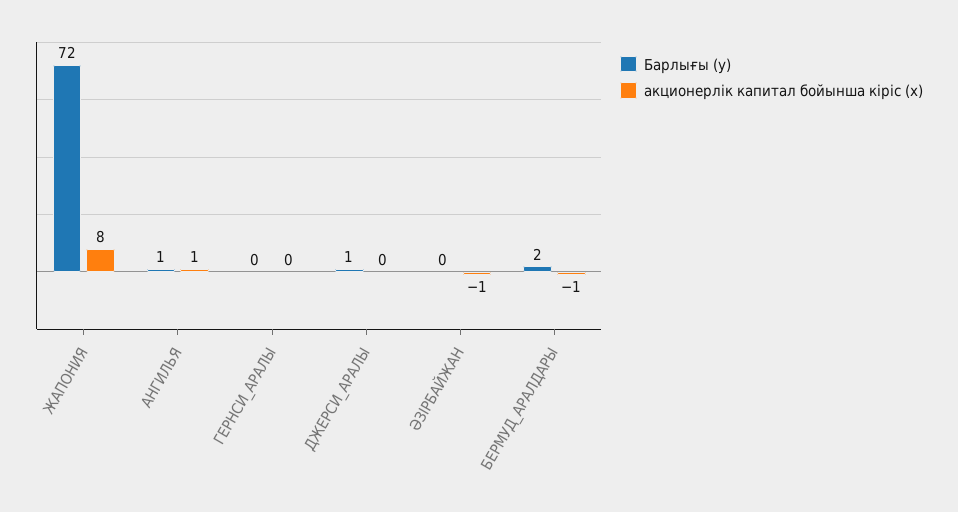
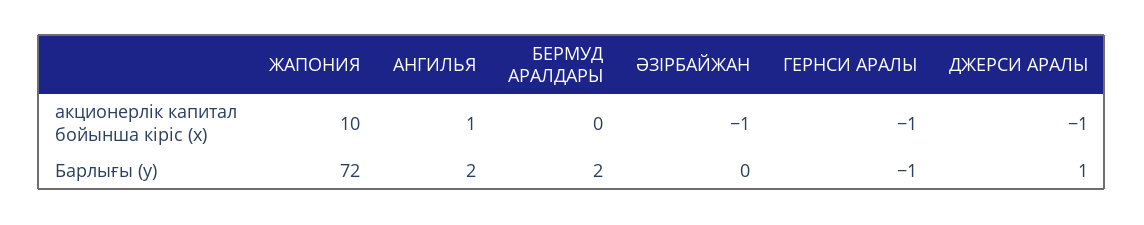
акционерлік капитал бойынша кіріс (x), ЖАПОНИЯ: 8 -> 10
Барлығы (y), АНГИЛЬЯ: 1 -> 2
Барлығы (y), ГЕРНСИ_АРАЛЫ: 0 -> -1
акционерлік капитал бойынша кіріс (x), ГЕРНСИ_АРАЛЫ: 0 -> -1
акционерлік капитал бойынша кіріс (x), ДЖЕРСИ_АРАЛЫ: 0 -> -1
акционерлік капитал бойынша кіріс (x), БЕРМУД_АРАЛДАРЫ: -1 -> 0

